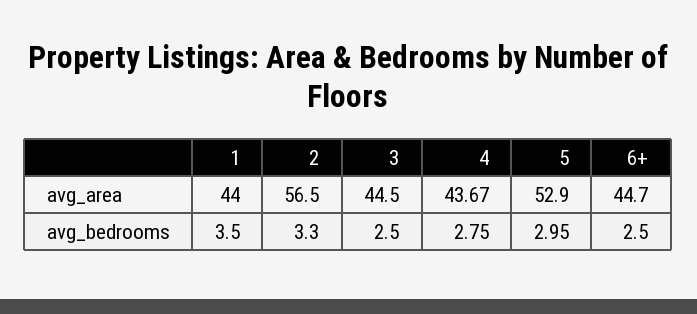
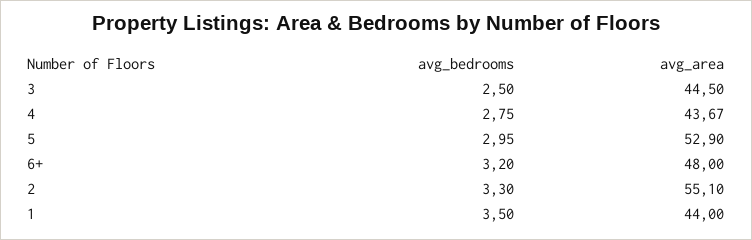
2, avg_area: 56.5 -> 55.1
6+, avg_area: 44.7 -> 48
6+, avg_bedrooms: 2.5 -> 3.2

